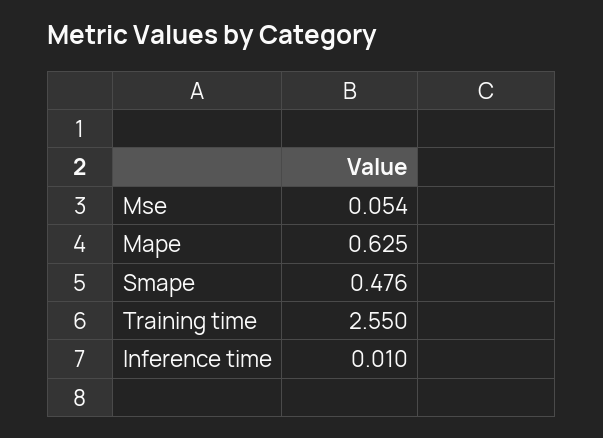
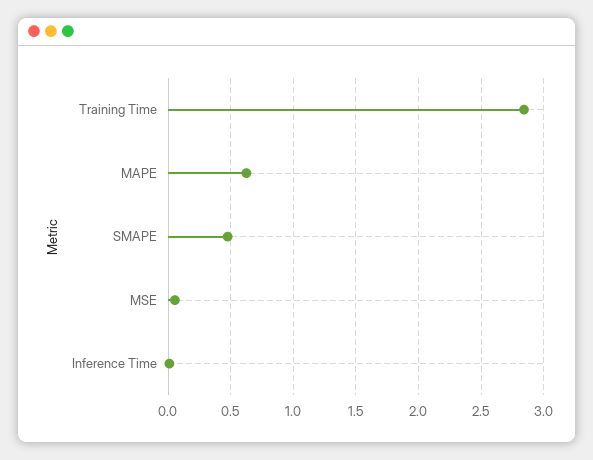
Training time: 2.55 -> 2.85

